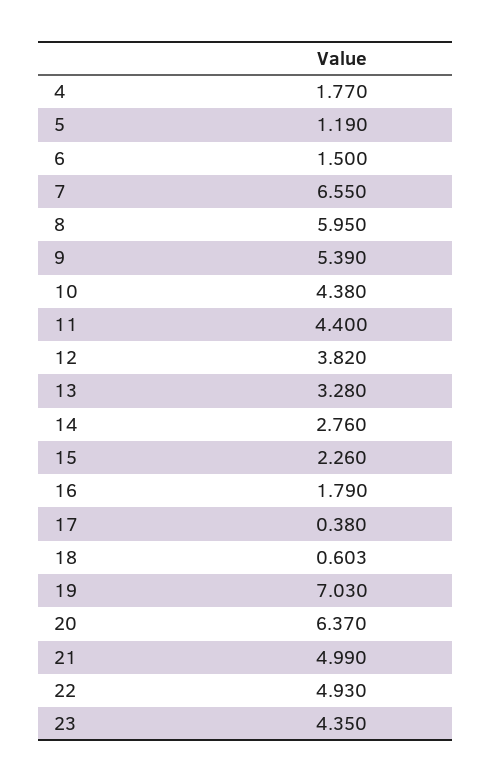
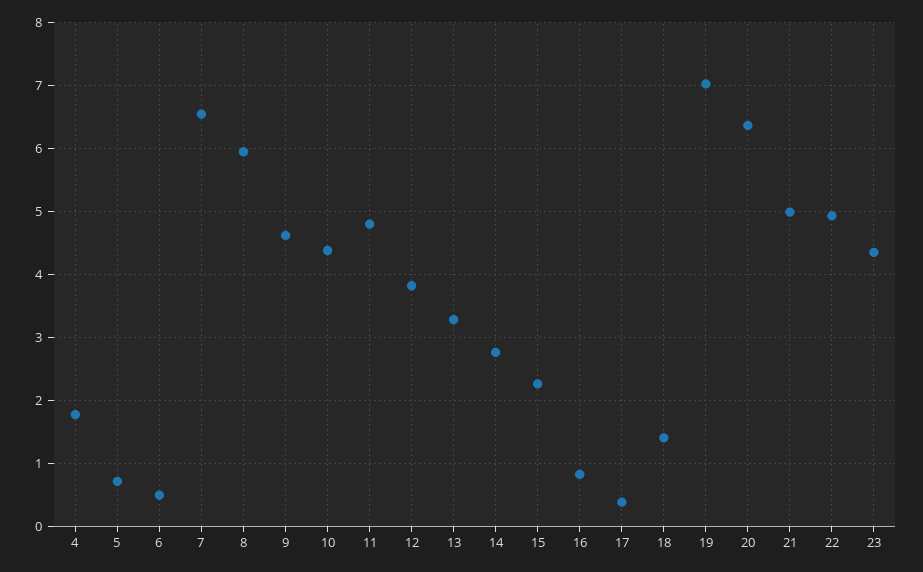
5: 1.19 -> 0.7
6: 1.5 -> 0.5
9: 5.39 -> 4.6
11: 4.4 -> 4.8
16: 1.79 -> 0.8
18: 0.603 -> 1.4

